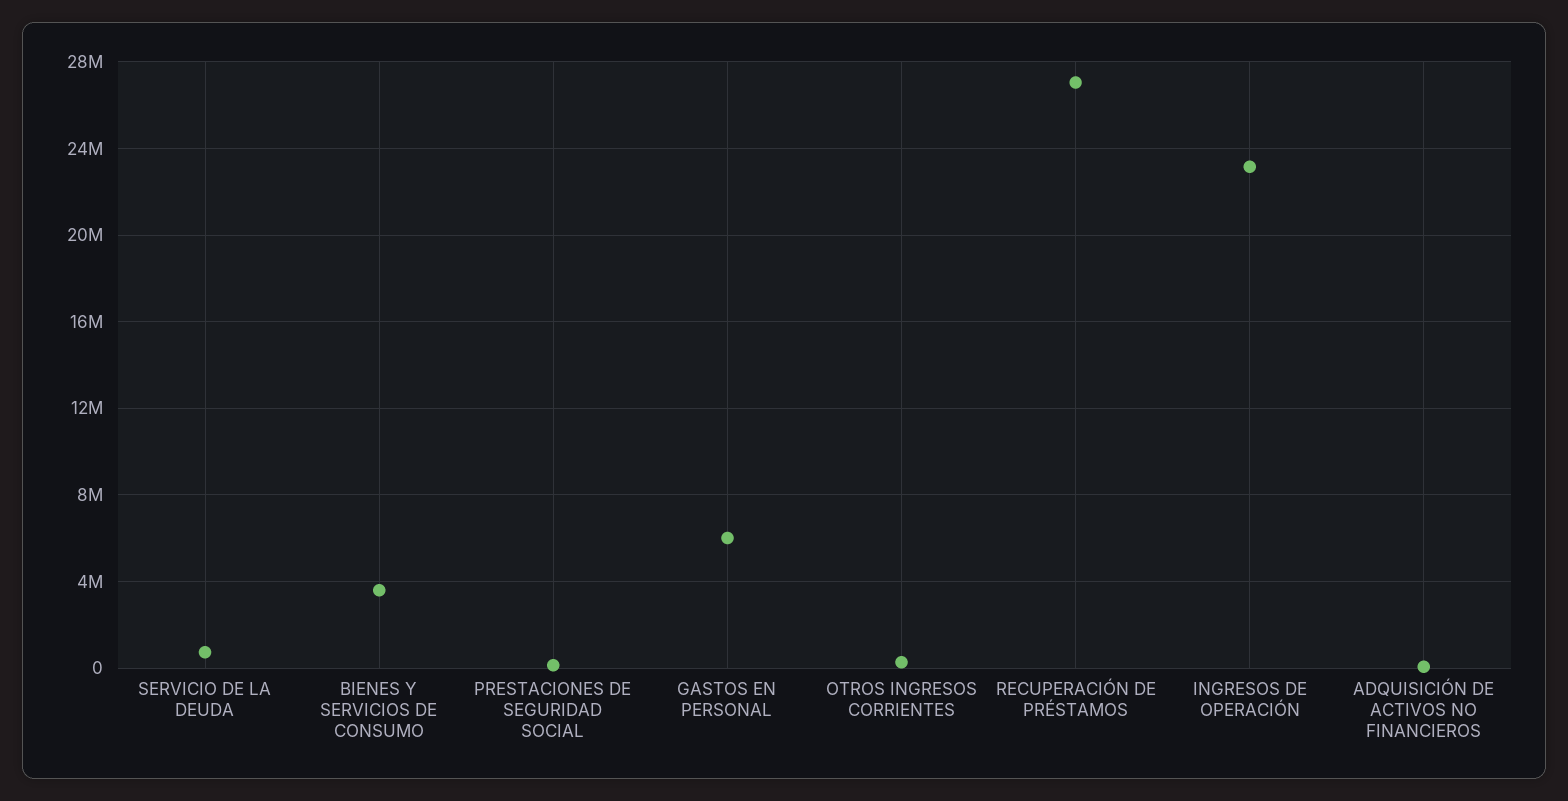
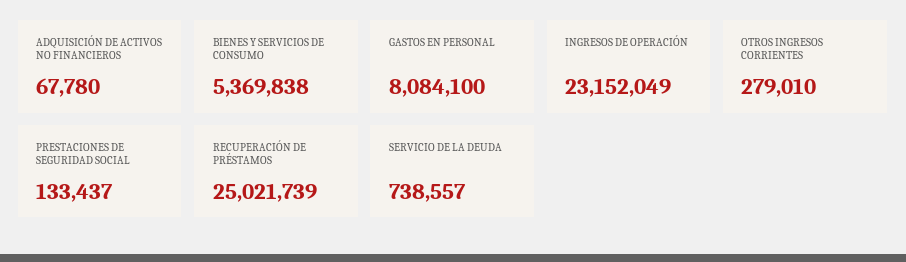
BIENES Y SERVICIOS DE CONSUMO: 3500000 -> 5369838
GASTOS EN PERSONAL: 6000000 -> 8084100
RECUPERACIÓN DE PRÉSTAMOS: 27000000 -> 25021739

